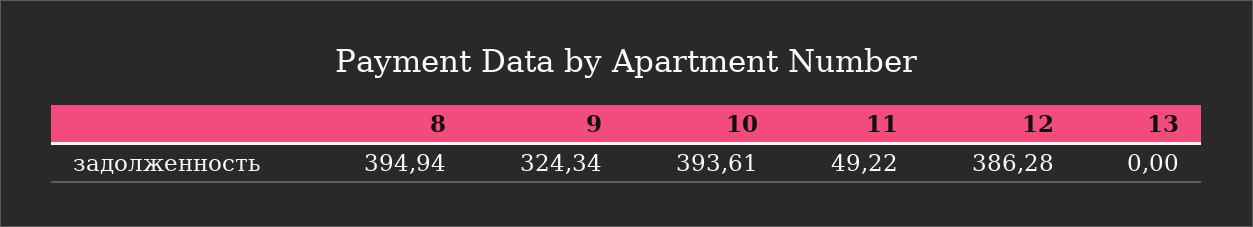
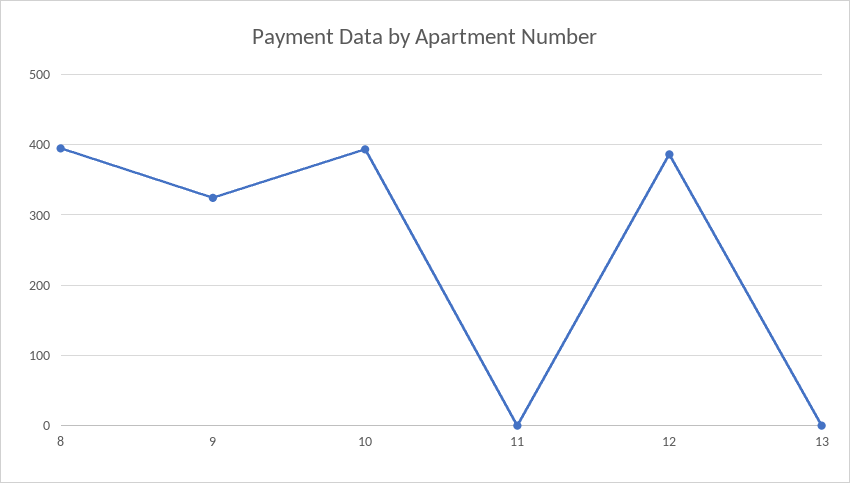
11: 49.22 -> 0

